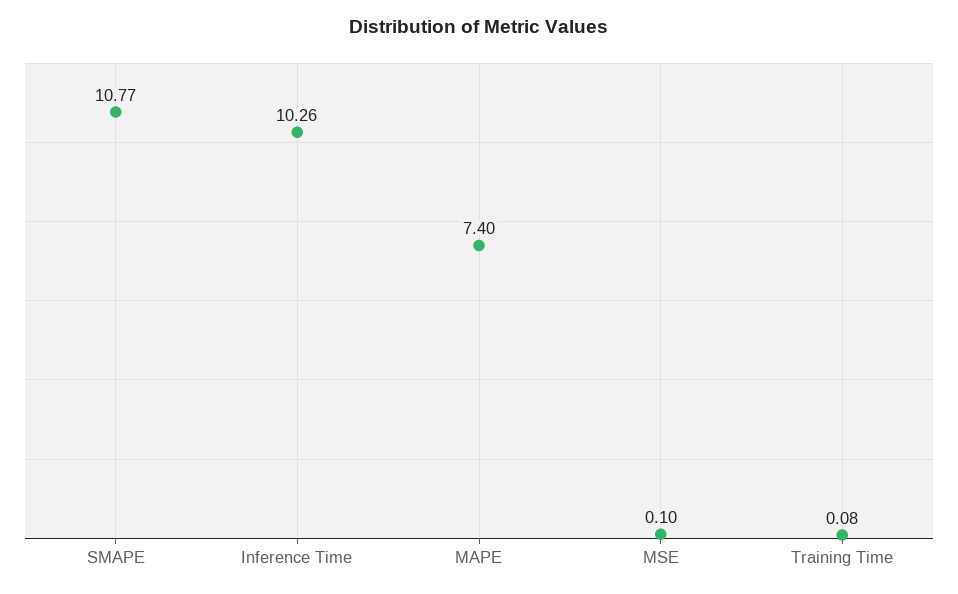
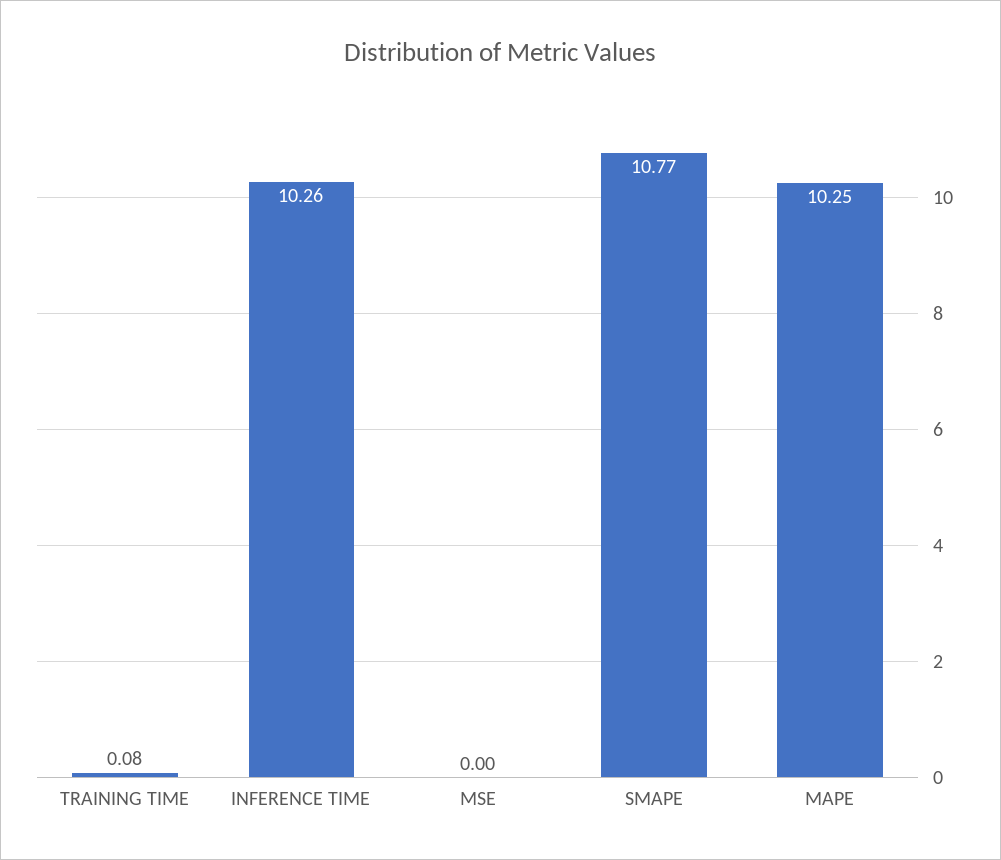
MAPE: 7.4 -> 10.25
MSE: 0.1 -> 0

